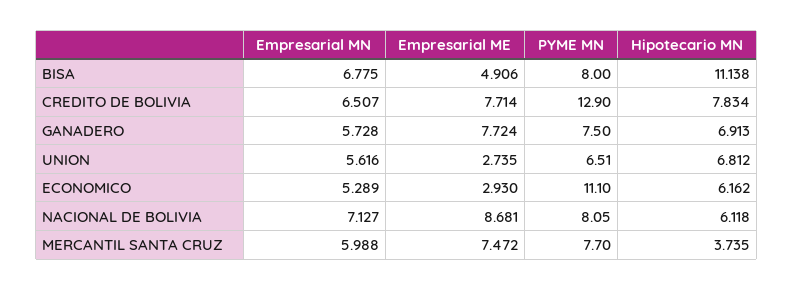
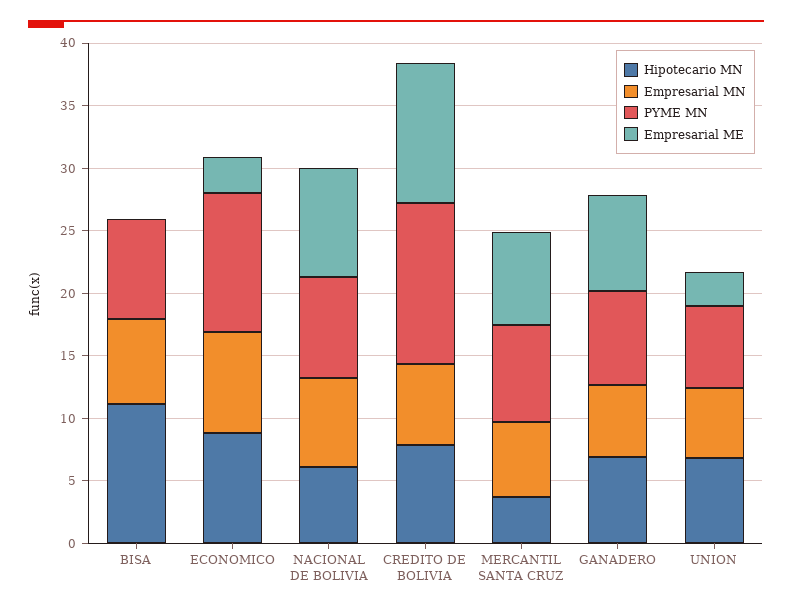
Empresarial ME, BISA: 4.906 -> 0
Empresarial ME, CREDITO DE BOLIVIA: 7.714 -> 11
Empresarial MN, ECONOMICO: 5.289 -> 8
Hipotecario MN, ECONOMICO: 6.162 -> 9

